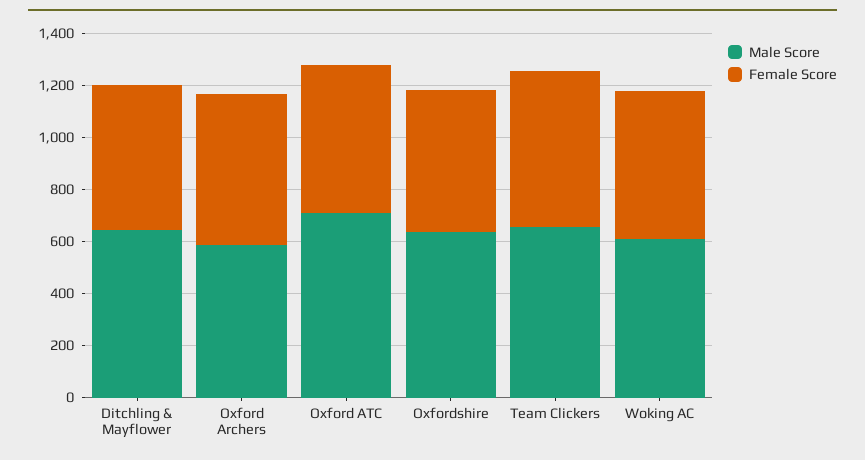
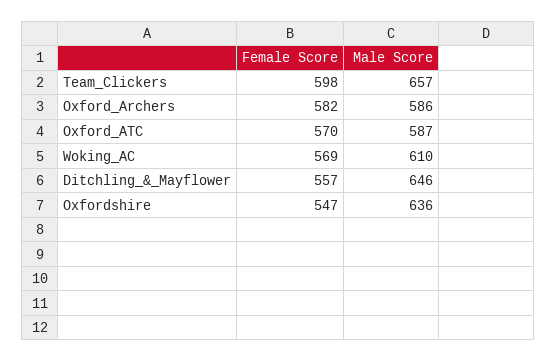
Male Score, Oxford ATC: 700 -> 587

